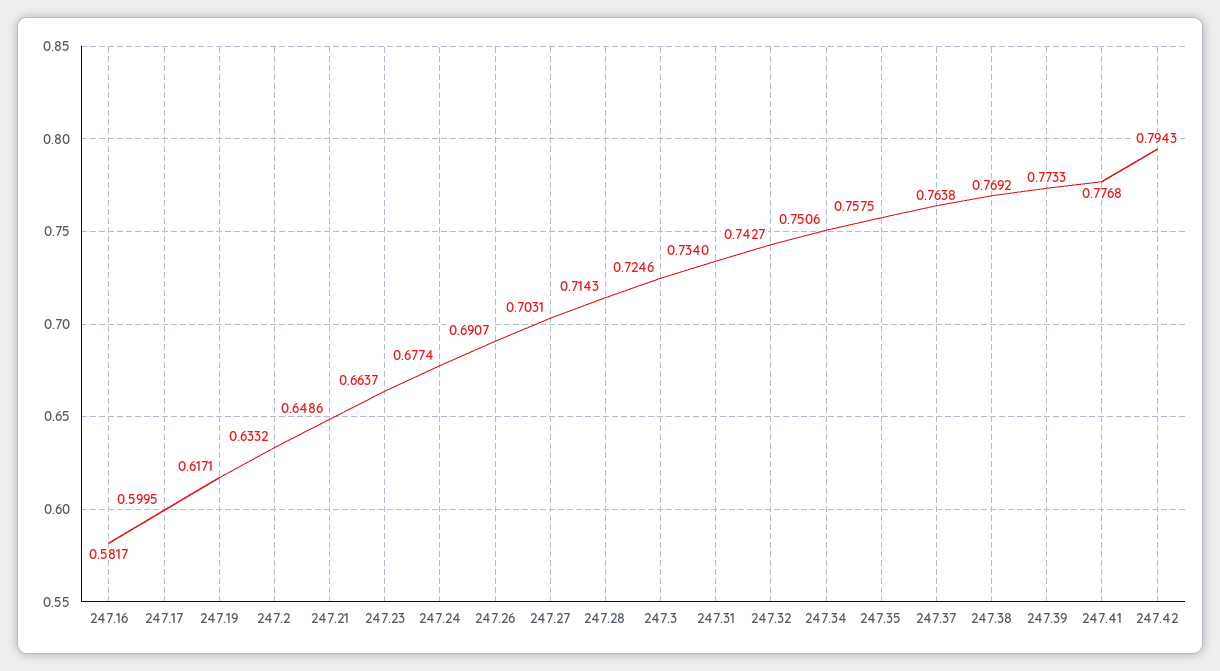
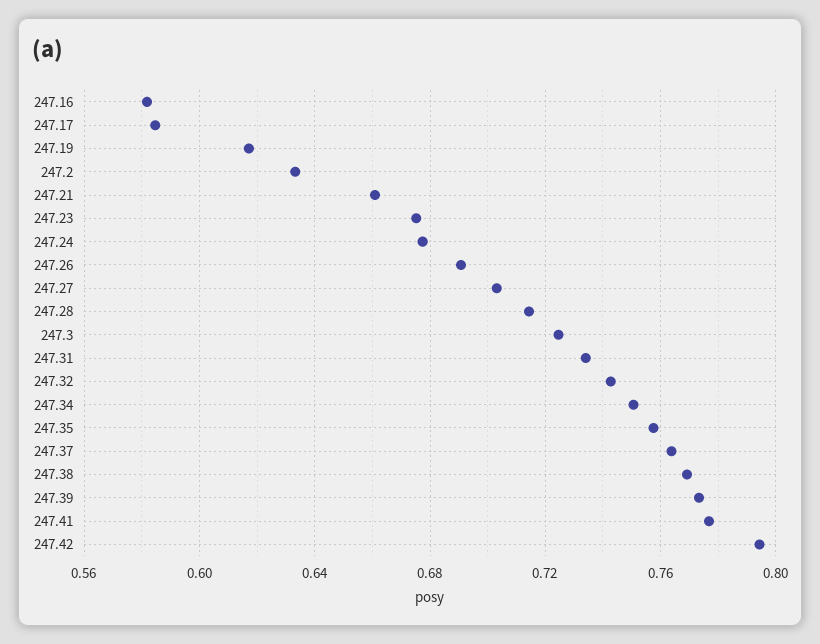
247.17: 0.5995 -> 0.585
247.21: 0.6486 -> 0.66
247.23: 0.6637 -> 0.675

